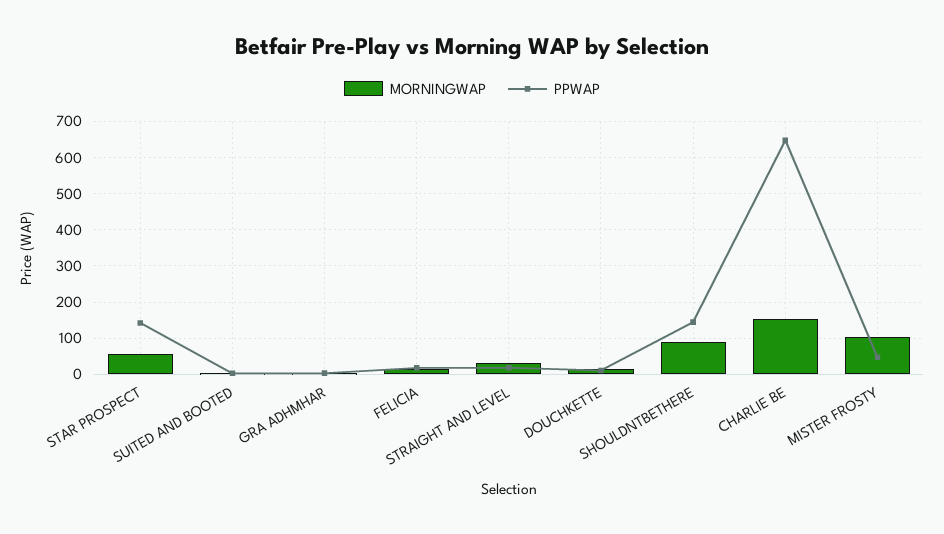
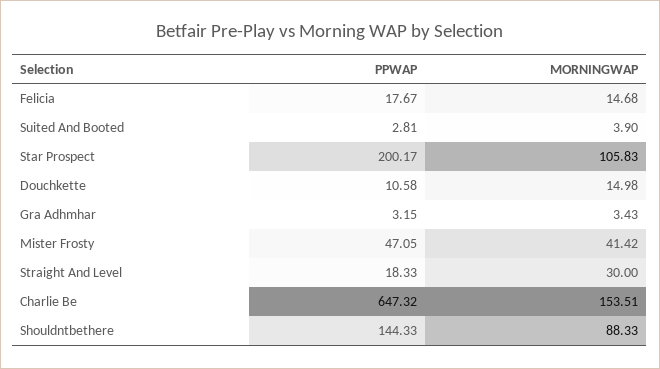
MORNINGWAP, STAR PROSPECT: 60 -> 105.83
PPWAP, STAR PROSPECT: 140 -> 200.17
MORNINGWAP, MISTER FROSTY: 100 -> 41.42

